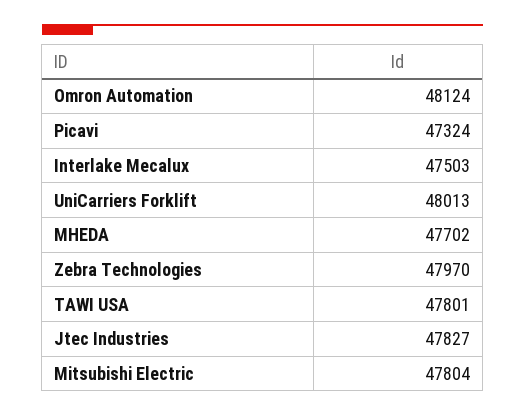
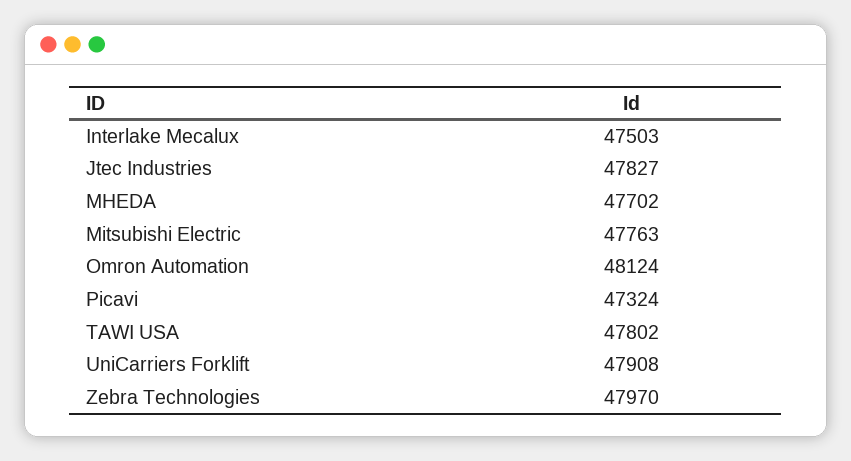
UniCarriers Forklift: 48013 -> 47908
TAWI USA: 47801 -> 47802
Mitsubishi Electric: 47804 -> 47763

